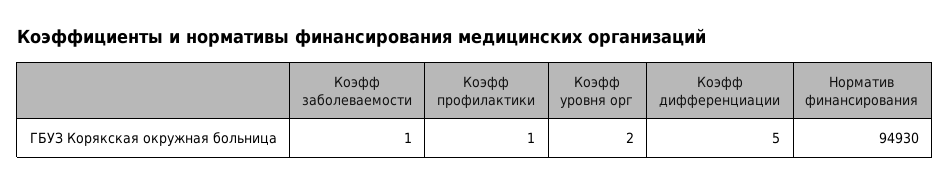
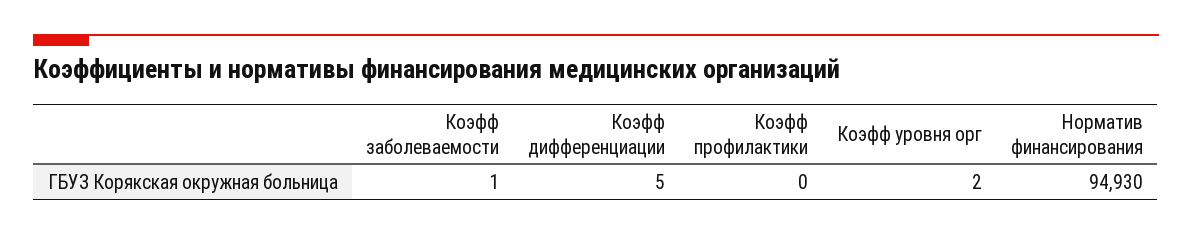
Коэфф профилактики: 1 -> 0

